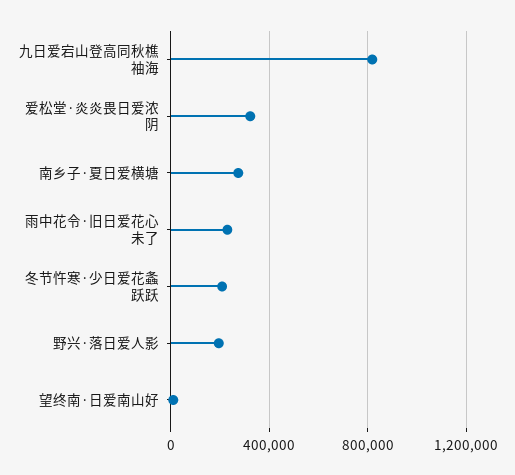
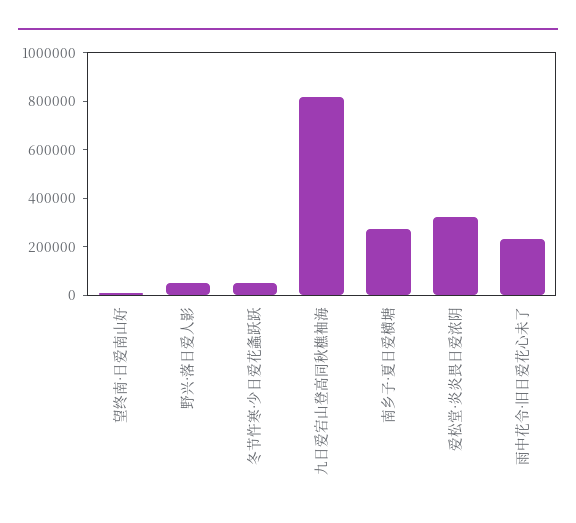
冬节忤寒·少日爱花螽跃跃: 200000 -> 50000
野兴·落日爱人影: 200000 -> 50000

